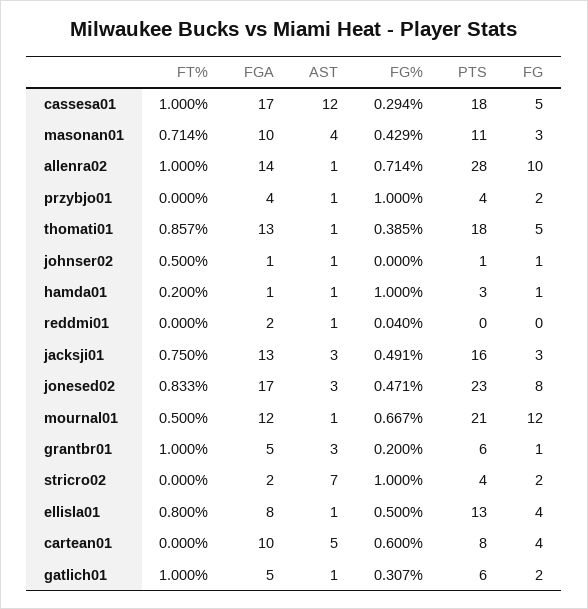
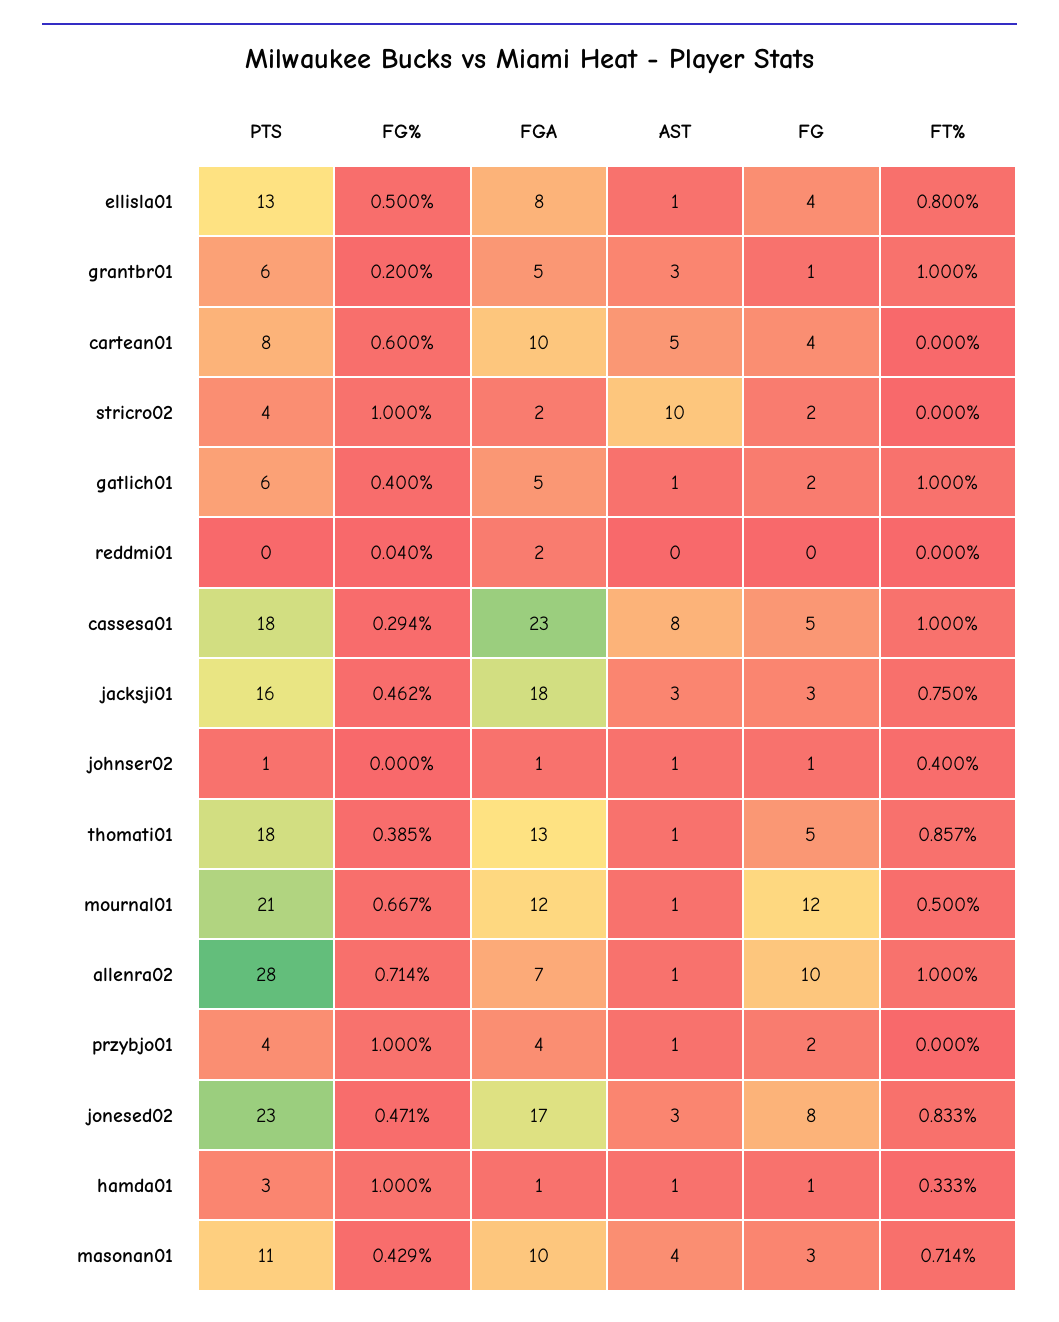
FGA, cassesa01: 17 -> 23
AST, cassesa01: 12 -> 8
FGA, allenra02: 14 -> 7
FT%, johnser02: 0.5 -> 0.4
FT%, hamda01: 0.2 -> 0.333
AST, reddmi01: 1 -> 0
FGA, jacksji01: 13 -> 18
FG%, jacksji01: 0.491 -> 0.462
AST, stricro02: 7 -> 10
FG%, gatlich01: 0.307 -> 0.4

